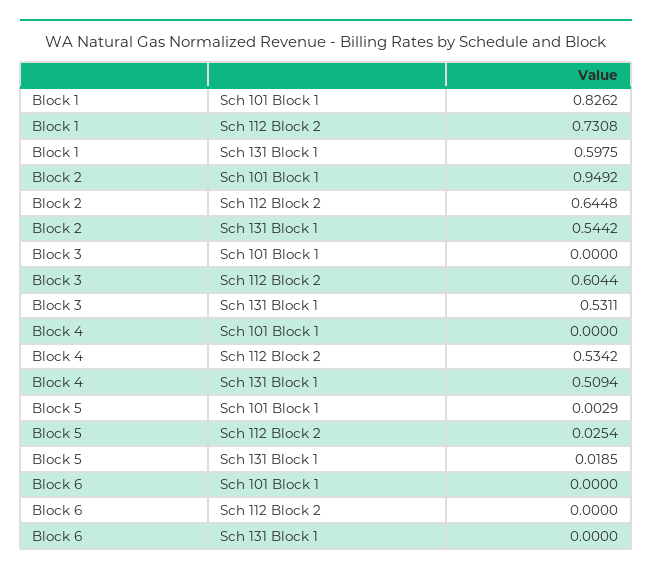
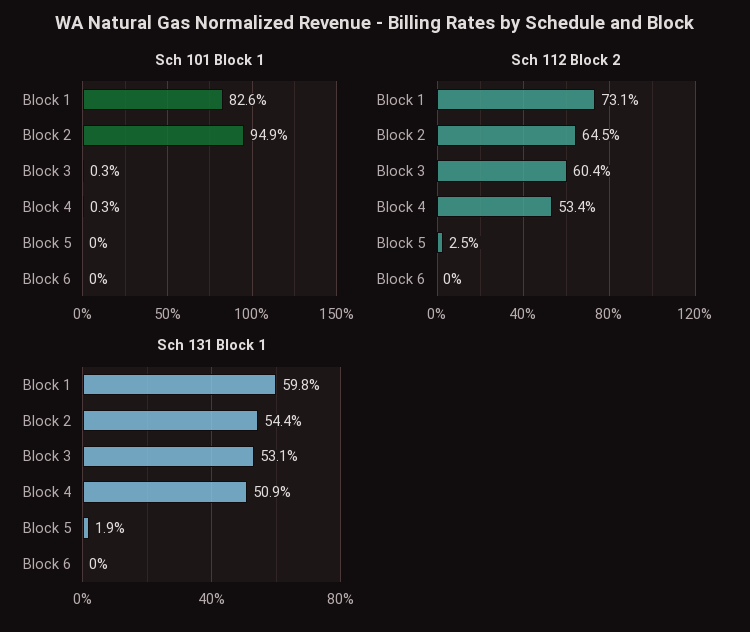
Sch 101 Block 1, Block 3: 0 -> 0.003
Sch 101 Block 1, Block 4: 0 -> 0.003
Sch 101 Block 1, Block 5: 0.0029 -> 0

